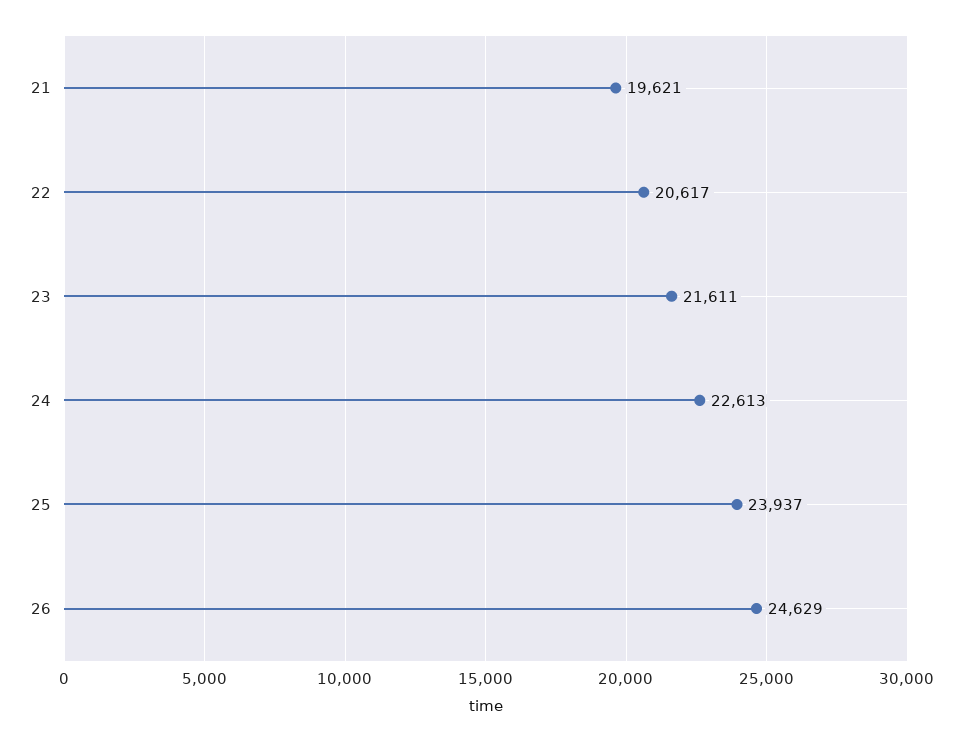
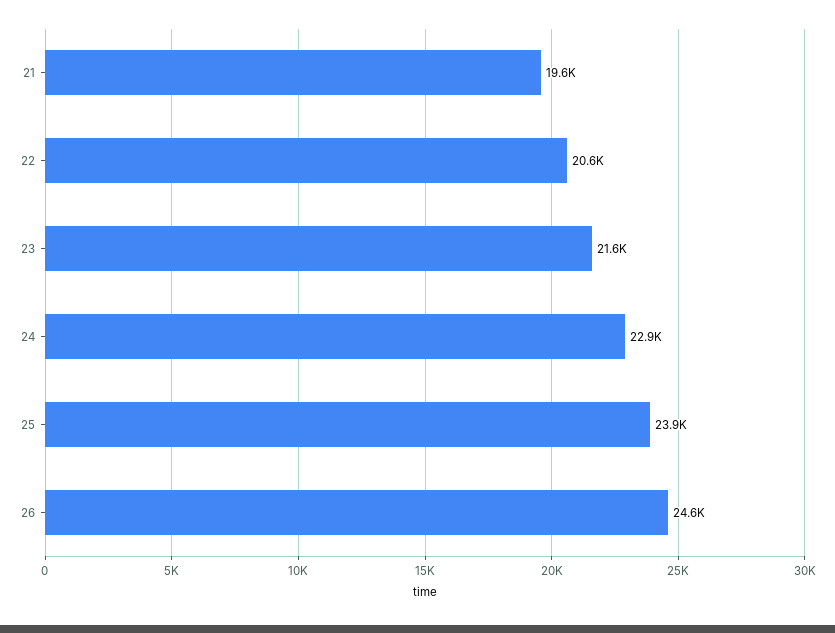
24: 22613 -> 22900

